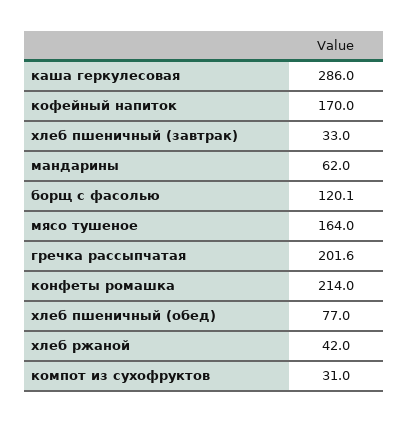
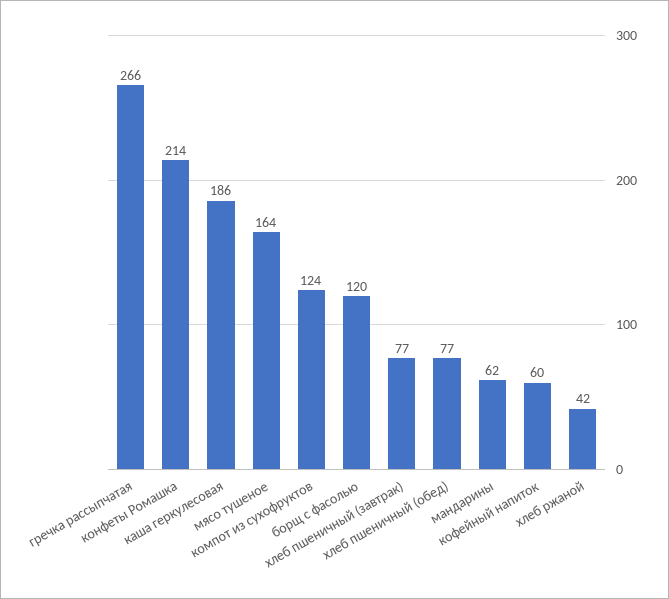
каша геркулесовая: 286 -> 186
кофейный напиток: 170 -> 60
хлеб пшеничный (завтрак): 33 -> 77
гречка рассыпчатая: 201.6 -> 266
компот из сухофруктов: 31 -> 124

